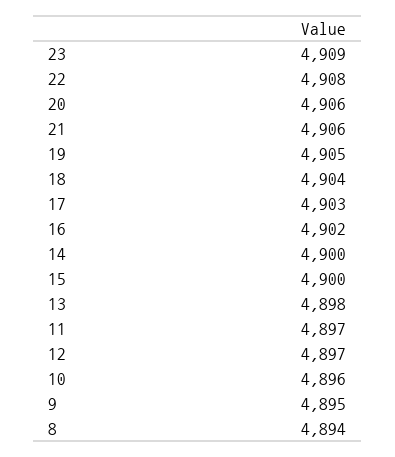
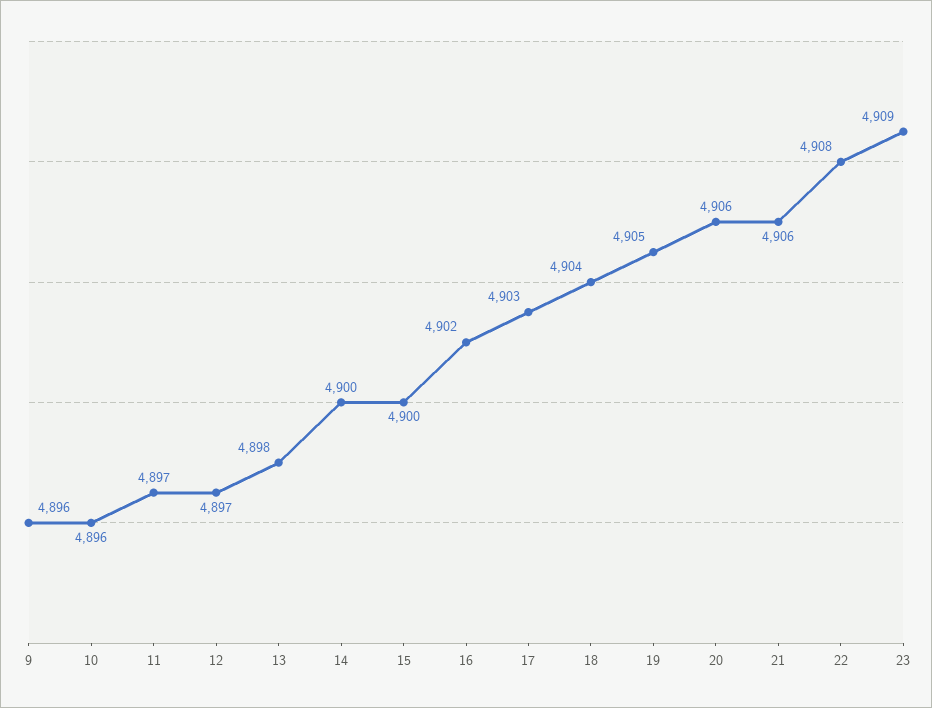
9: 4895 -> 4896
8: 4894 -> none

